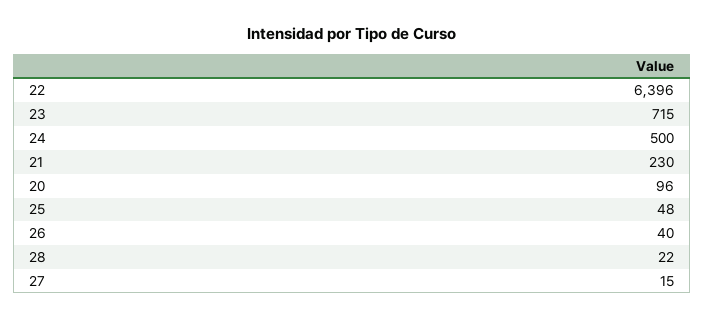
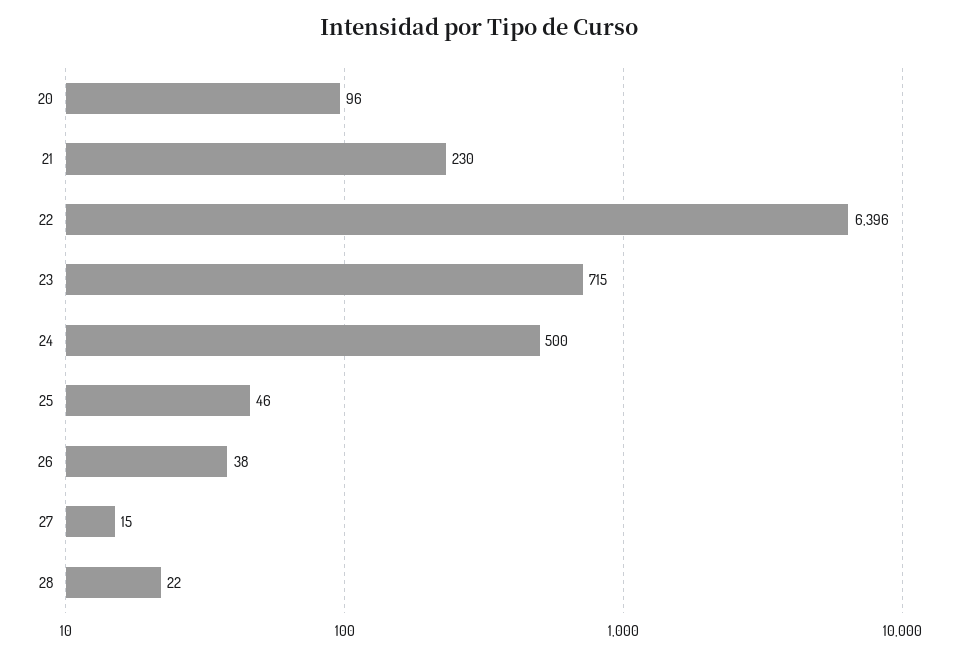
25: 48 -> 46
26: 40 -> 38

